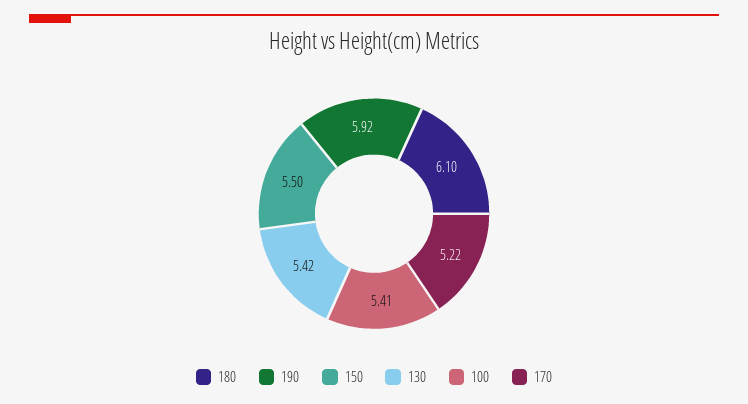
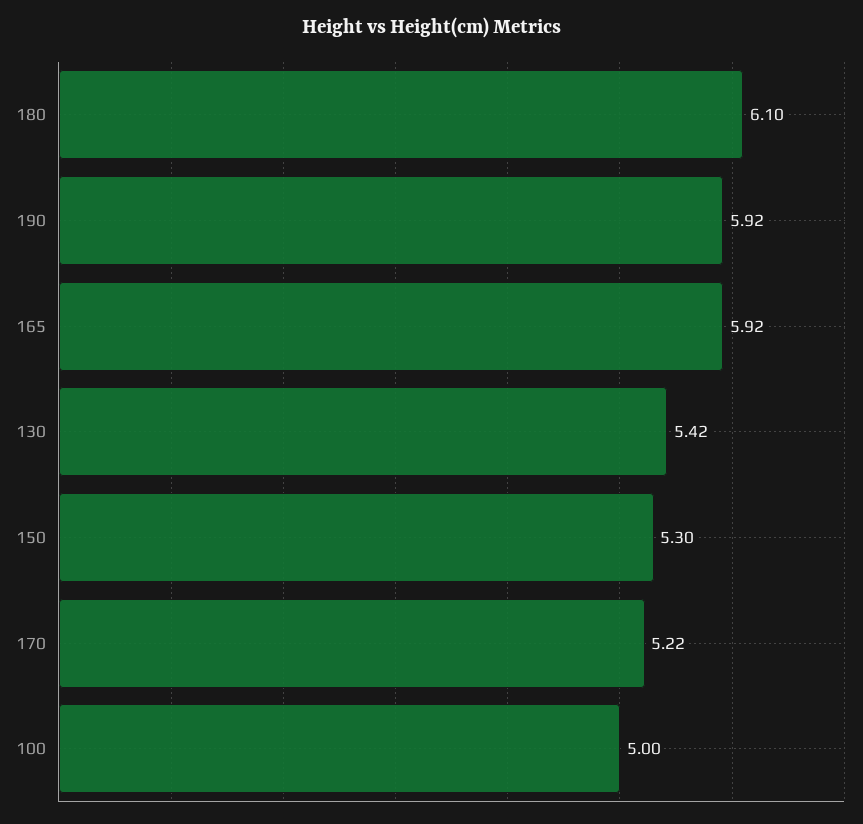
150: 5.5 -> 5.3
100: 5.41 -> 5
165: none -> 5.92

